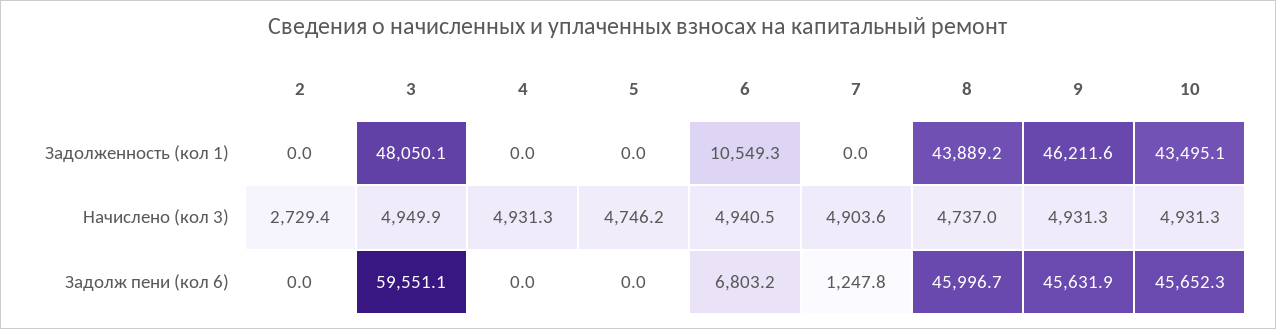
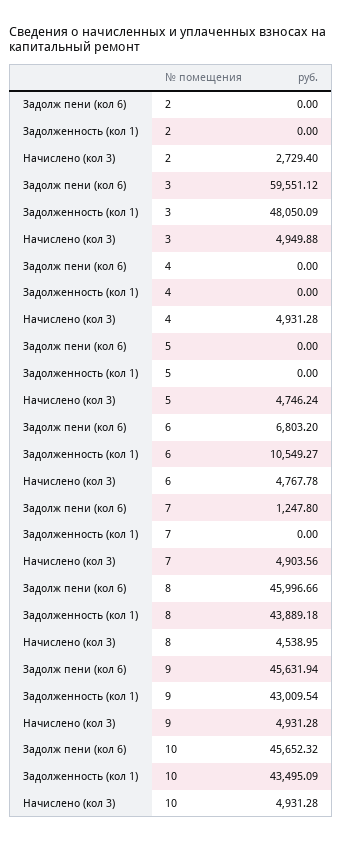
9, Задолженность (кол 1): 46211.6 -> 43009.54
6, Начислено (кол 3): 4940.5 -> 4767.78
8, Начислено (кол 3): 4737 -> 4538.95

